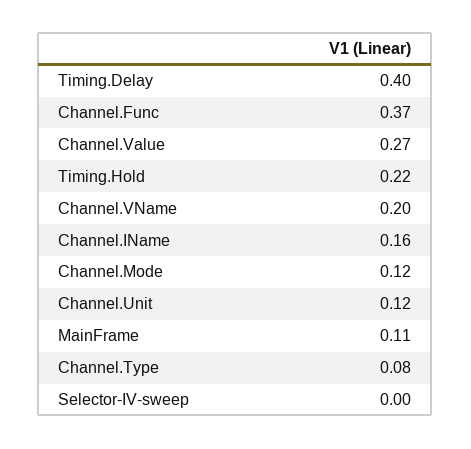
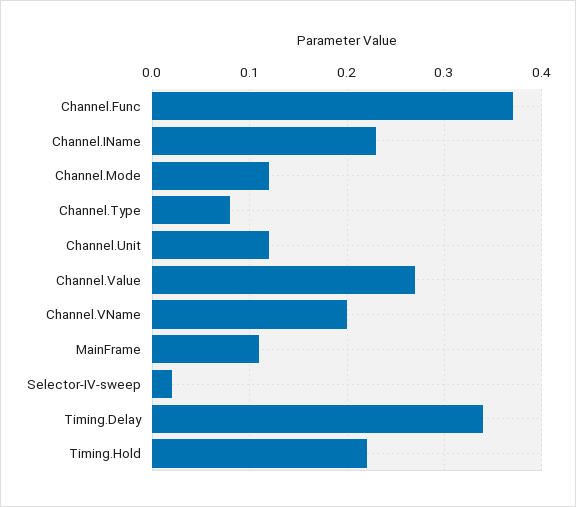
Timing.Delay: 0.4 -> 0.34
Channel.IName: 0.16 -> 0.23
Selector-IV-sweep: 0 -> 0.02

